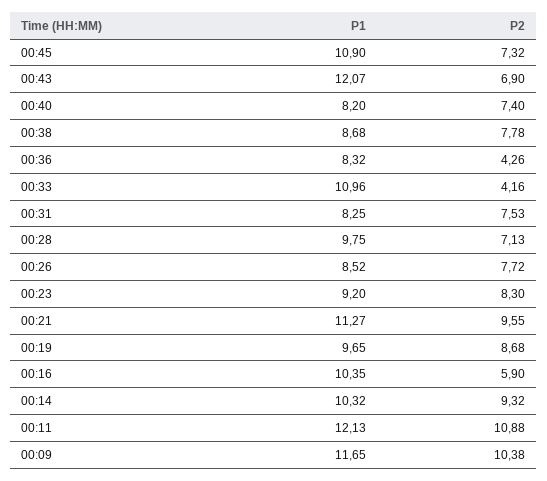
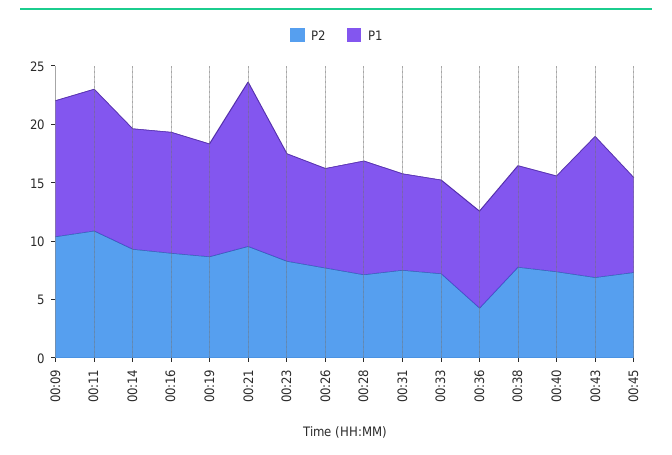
P1, 00:45: 10.9 -> 8
P1, 00:33: 10.96 -> 8
P2, 00:33: 4.16 -> 7
P1, 00:21: 11.27 -> 14
P2, 00:16: 5.9 -> 9

